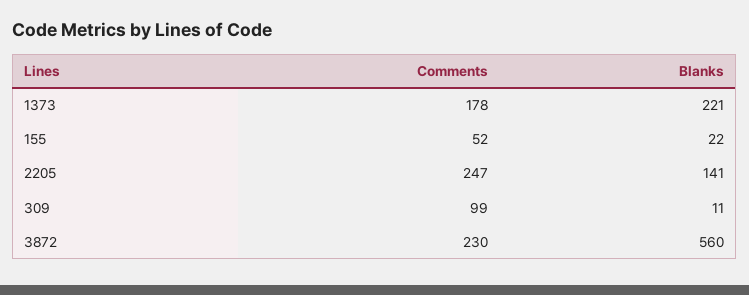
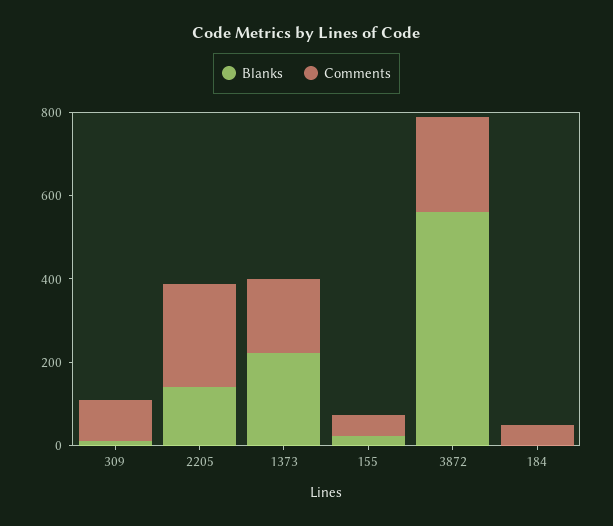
Blanks, 184: none -> 0
Comments, 184: none -> 50

